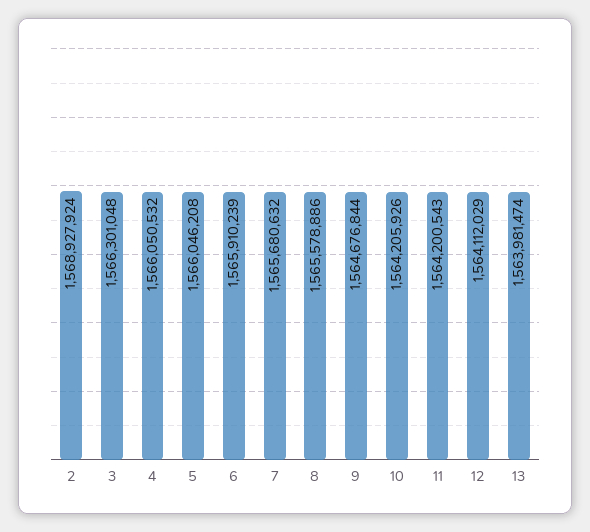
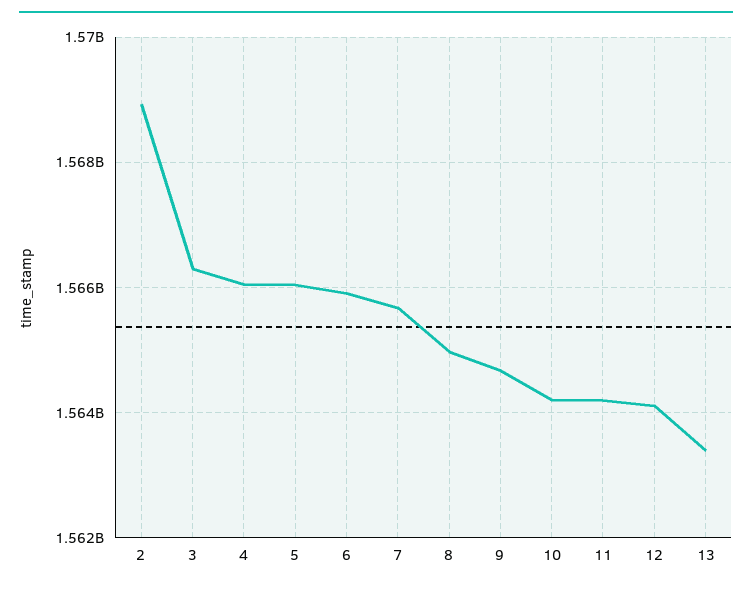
8: 1565578886 -> 1565000000
13: 1563981474 -> 1563400000

